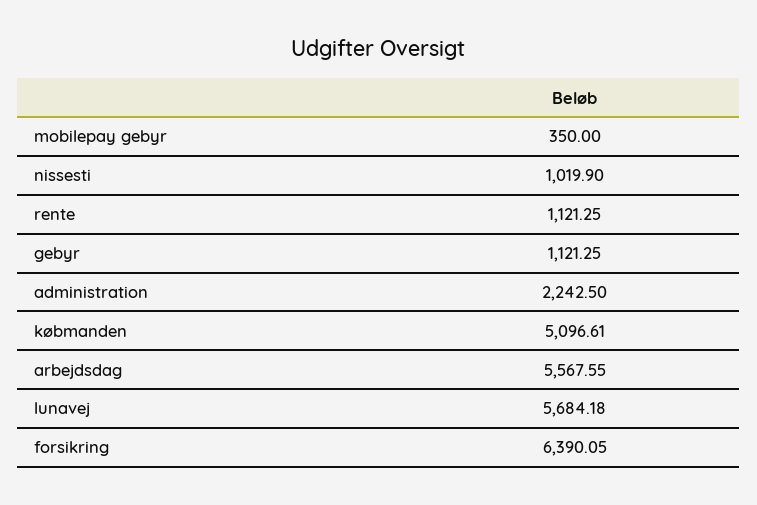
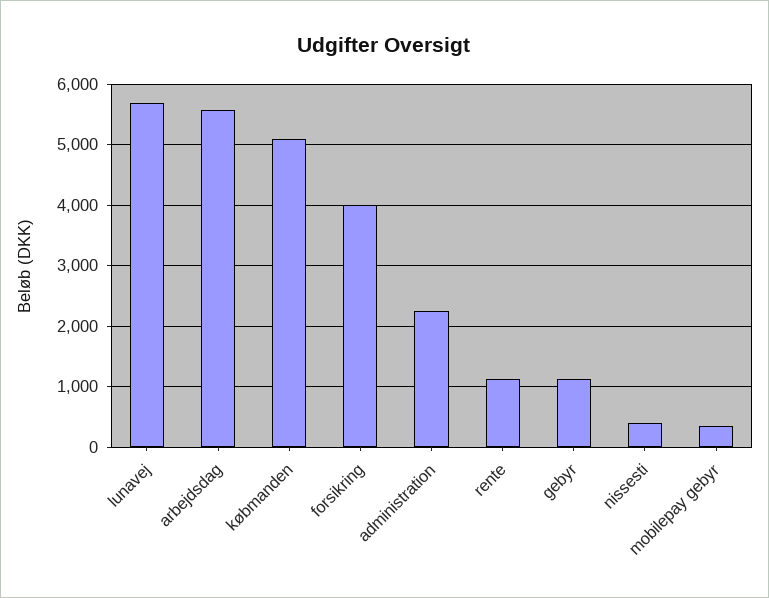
nissesti: 1019.9 -> 400
forsikring: 6390.05 -> 4000

